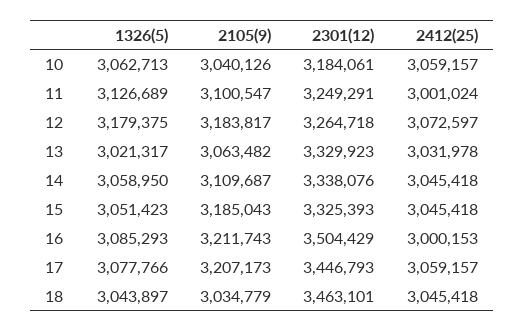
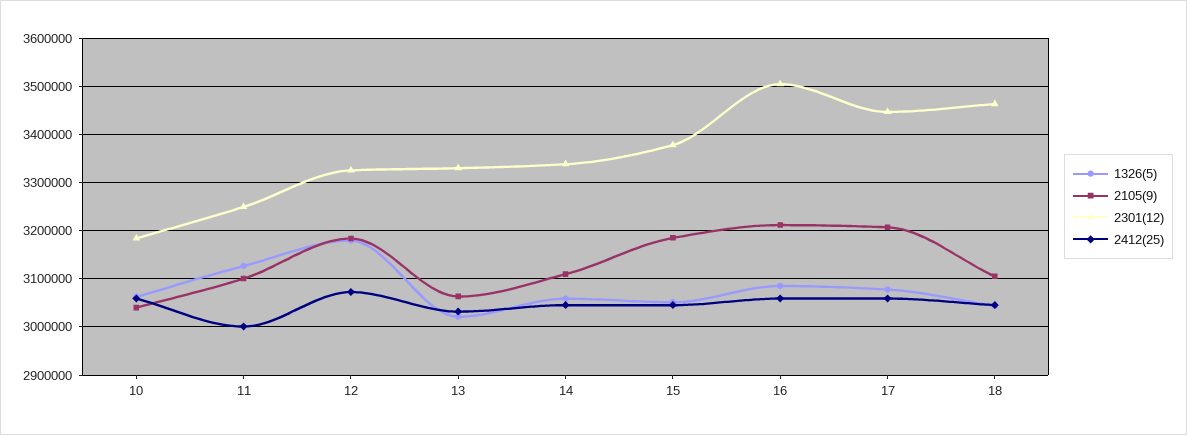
2301(12), 12: 3264718 -> 3320000
2301(12), 15: 3325393 -> 3380000
2412(25), 16: 3000153 -> 3060000
2105(9), 18: 3034779 -> 3100000

